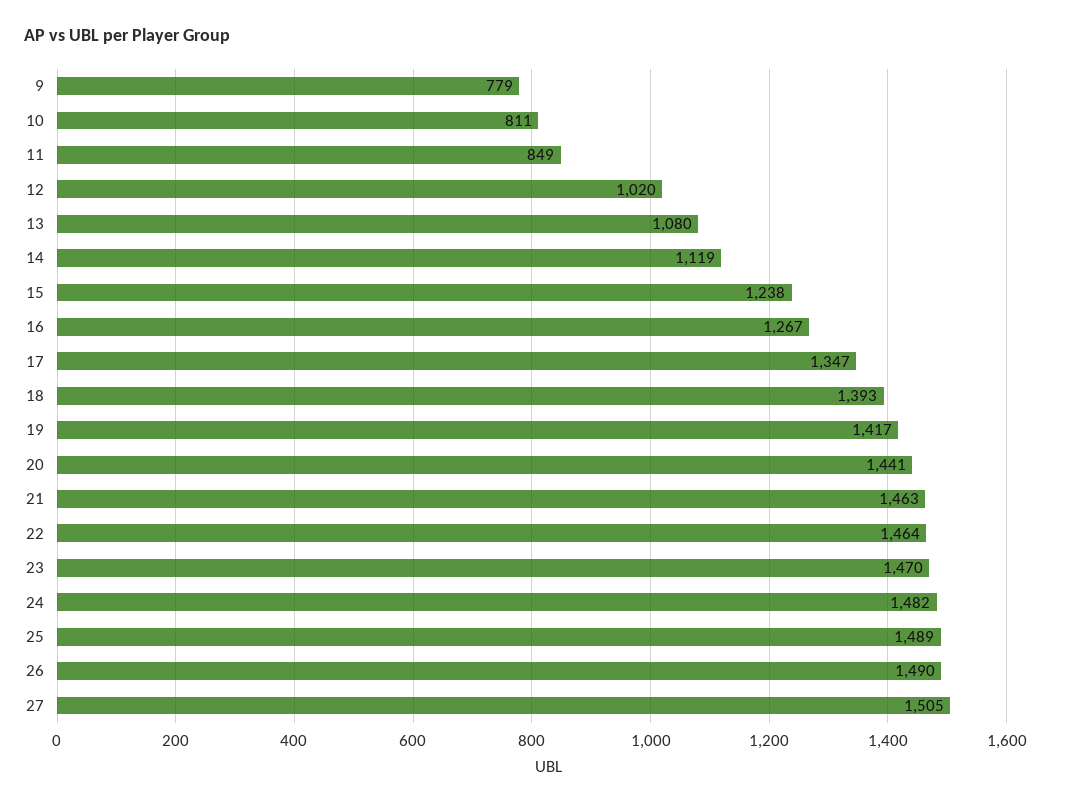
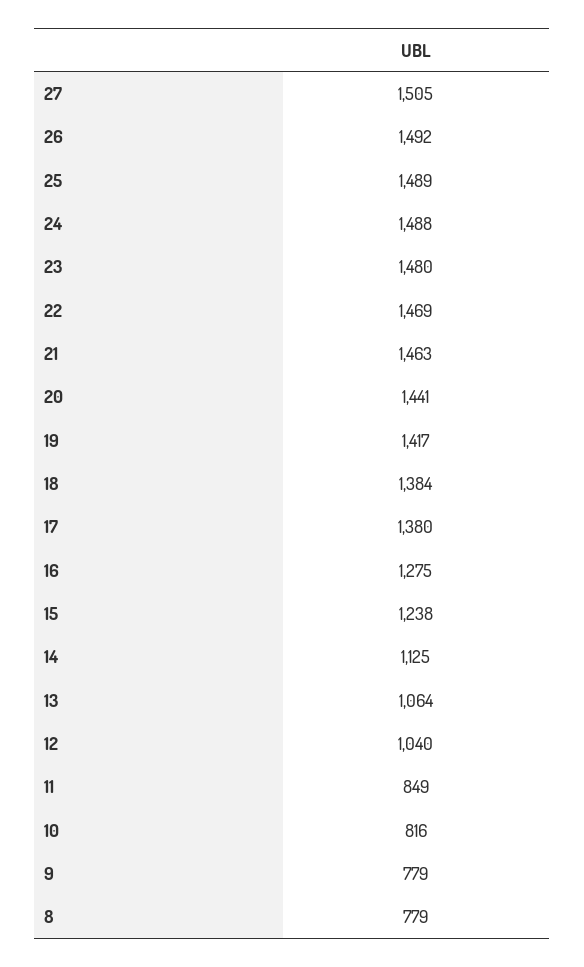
10: 811 -> 816
12: 1020 -> 1040
13: 1080 -> 1064
14: 1119 -> 1125
16: 1267 -> 1275
17: 1347 -> 1380
18: 1393 -> 1384
22: 1464 -> 1469
23: 1470 -> 1480
24: 1482 -> 1488
26: 1490 -> 1492
8: none -> 779

